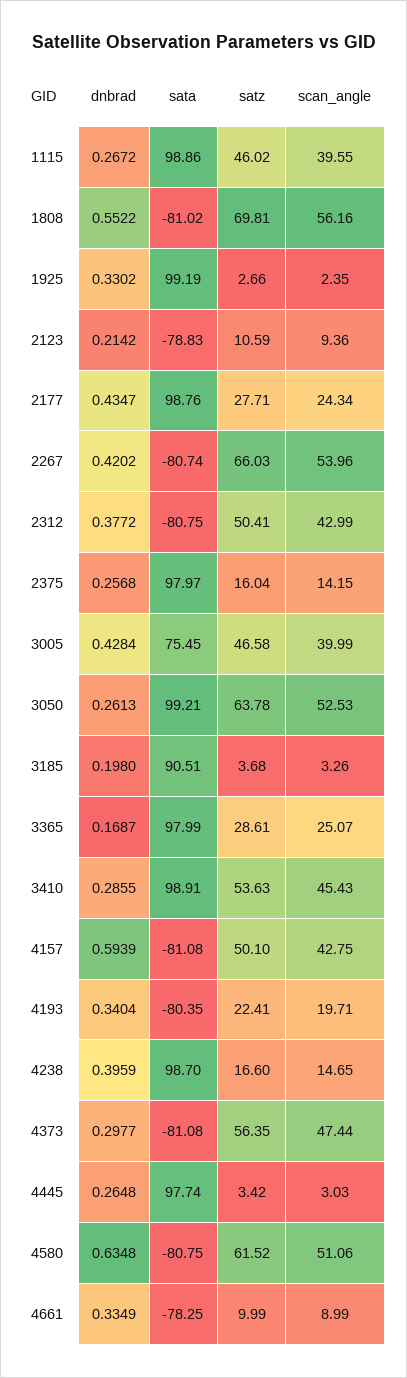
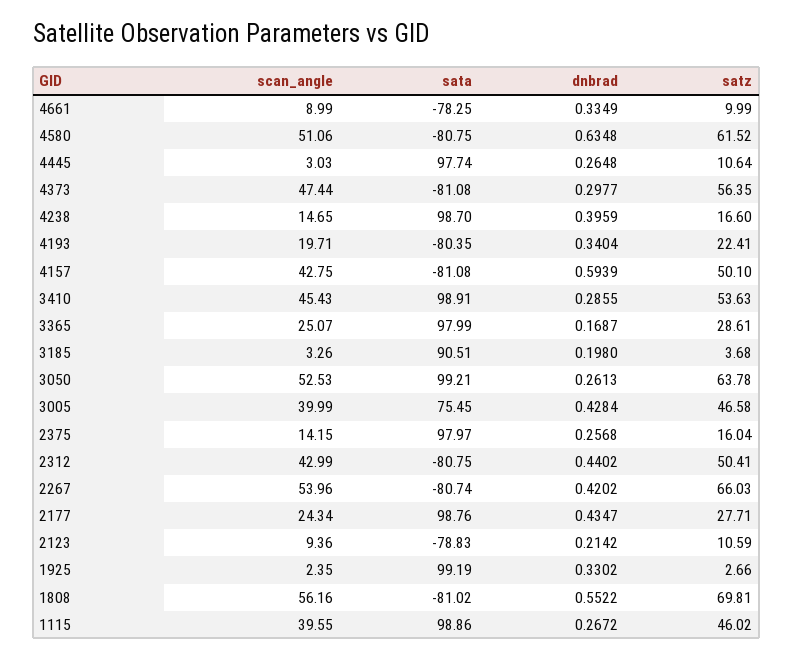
dnbrad, 2312: 0.3772 -> 0.4402
satz, 4445: 3.42 -> 10.64

